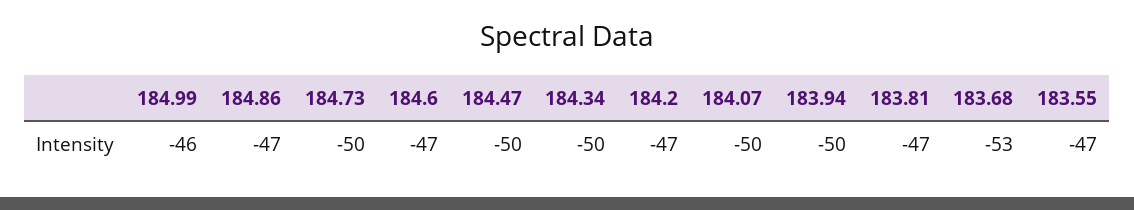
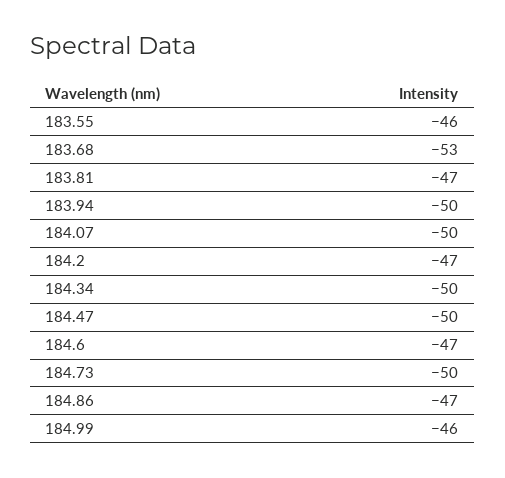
183.55: -47 -> -46

